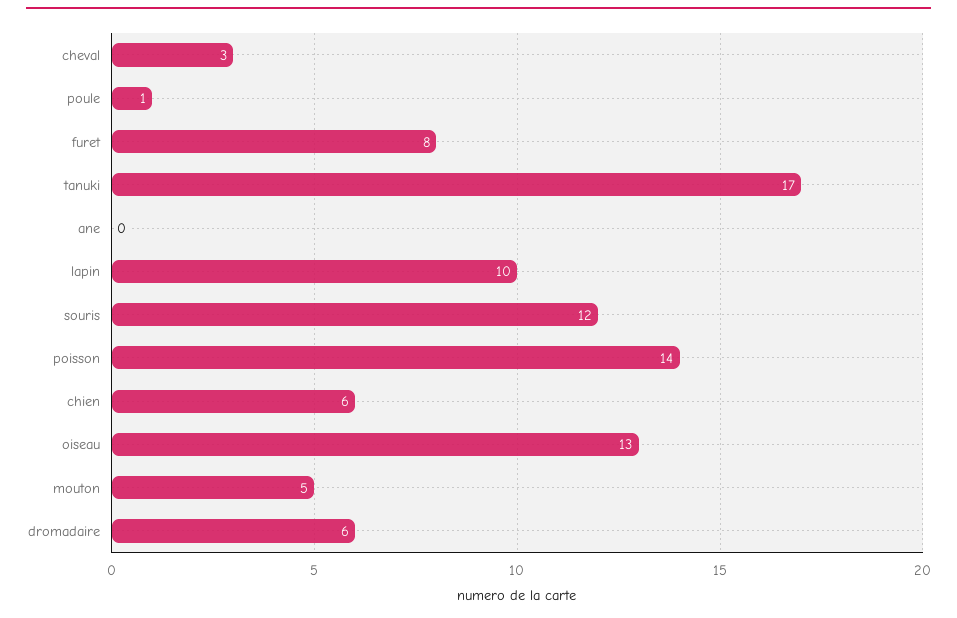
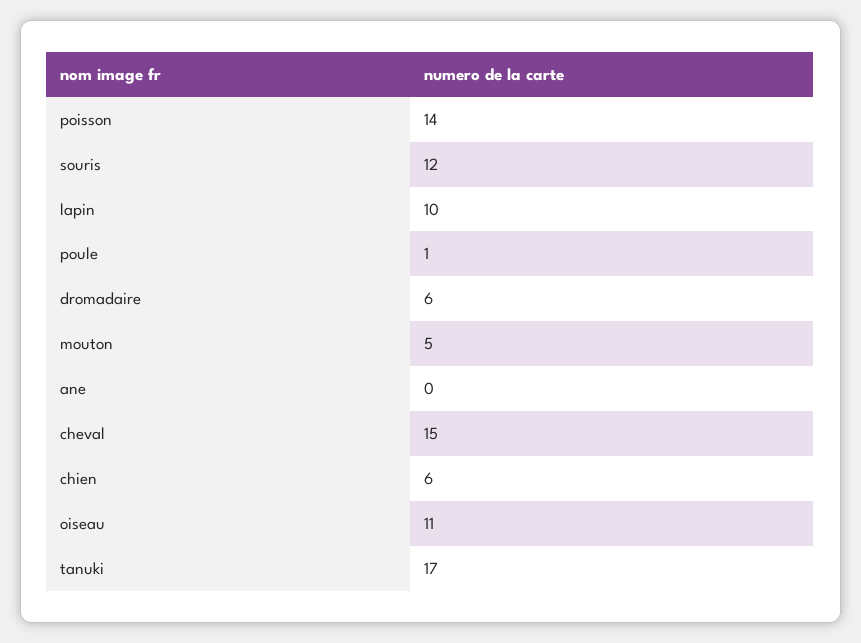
cheval: 3 -> 15
furet: 8 -> none
oiseau: 13 -> 11

